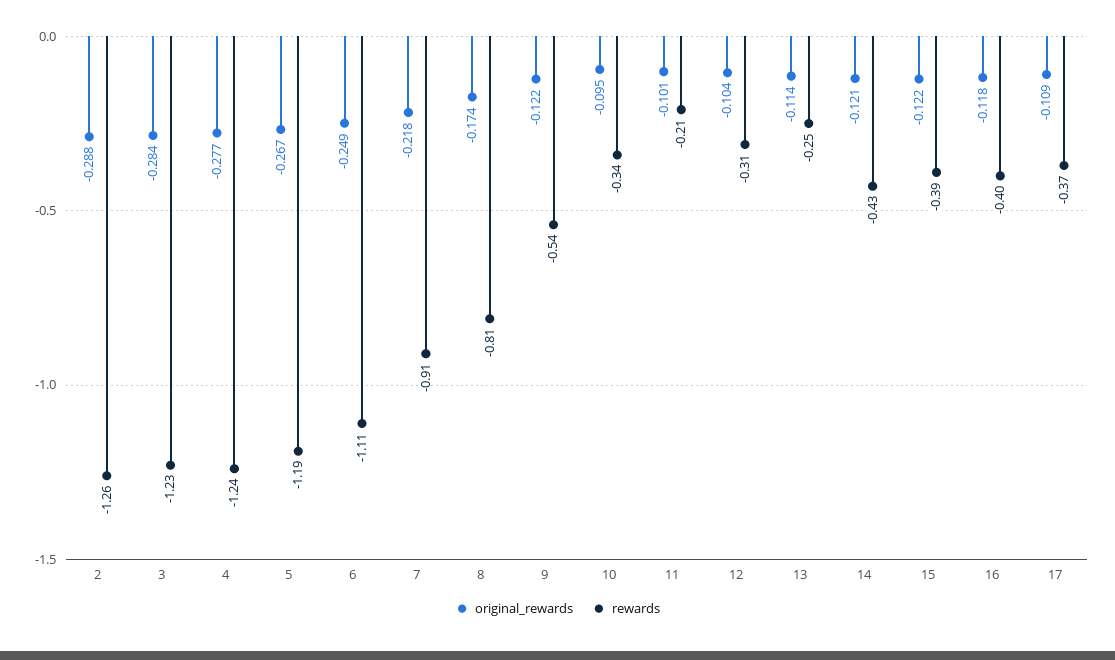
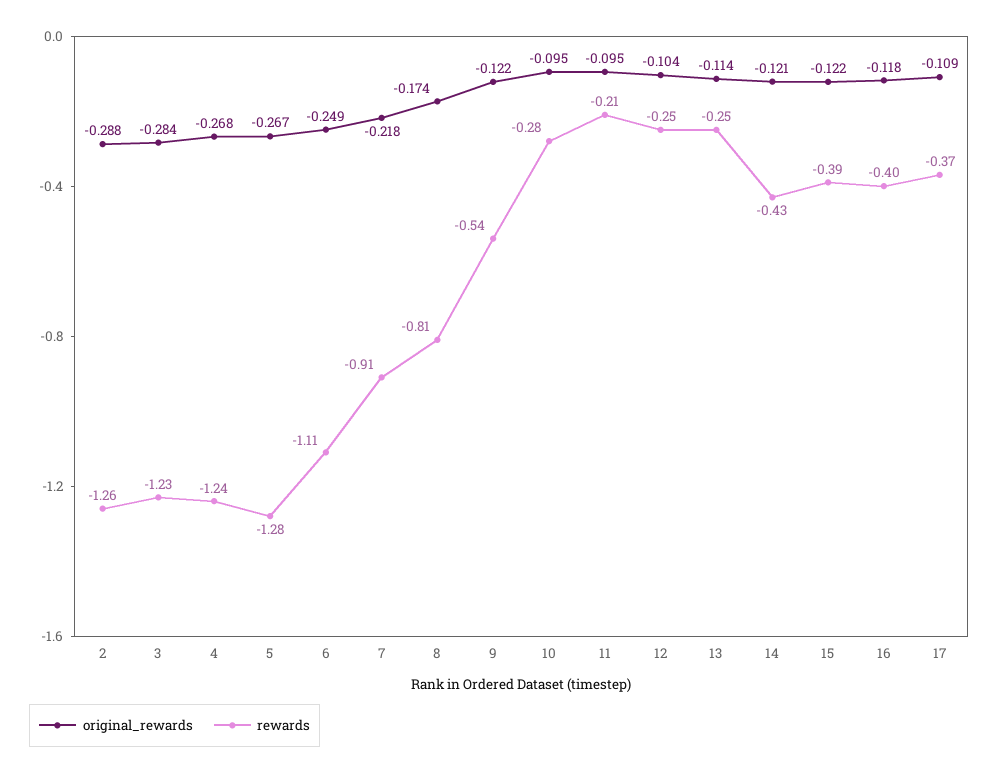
original_rewards, 4: -0.277 -> -0.268
rewards, 5: -1.19 -> -1.28
rewards, 10: -0.34 -> -0.28
original_rewards, 11: -0.101 -> -0.095
rewards, 12: -0.31 -> -0.25

